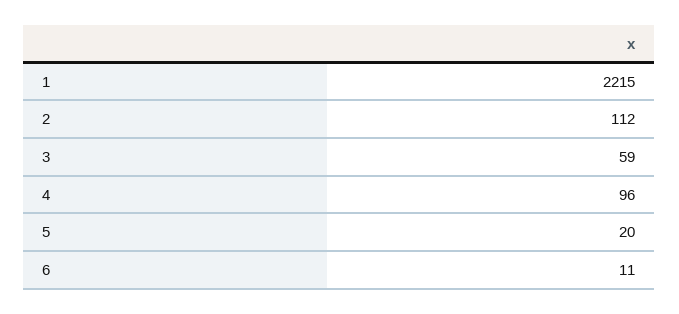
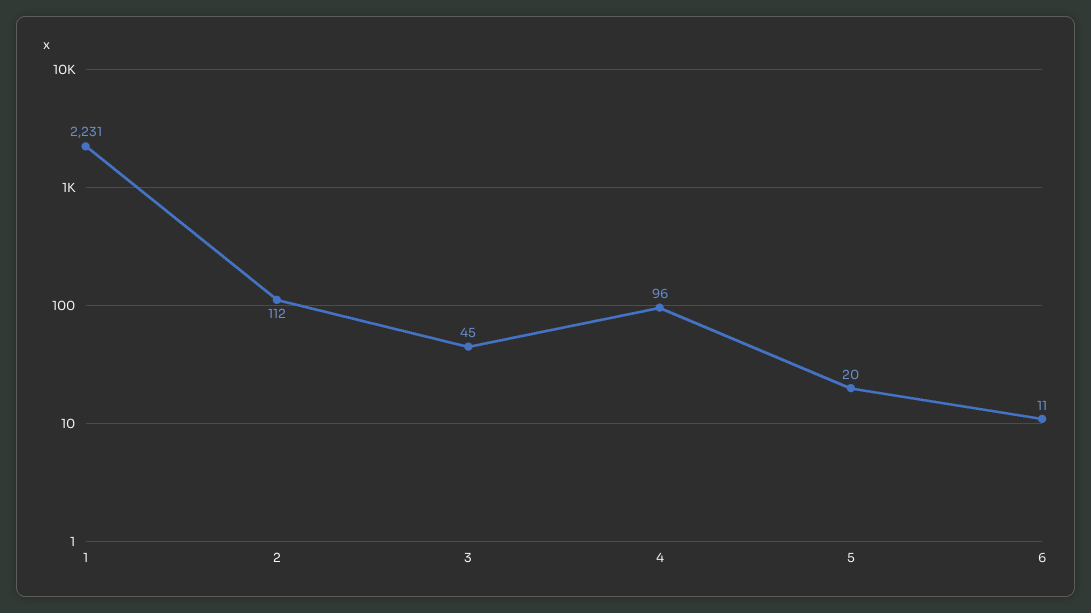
1: 2215 -> 2231
3: 59 -> 45

